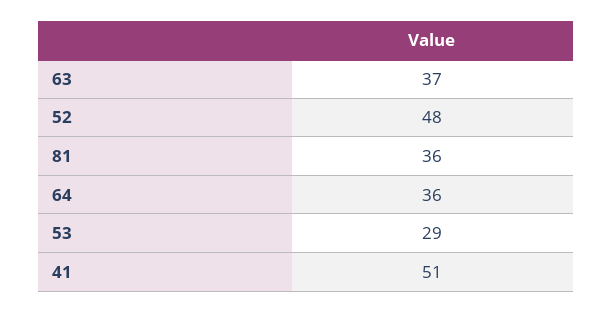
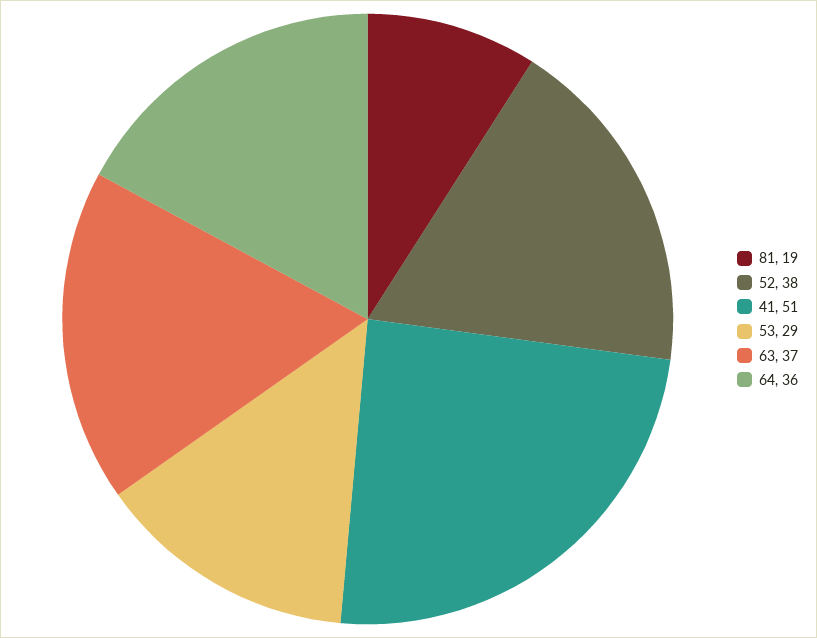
52: 48 -> 38
81: 36 -> 19

